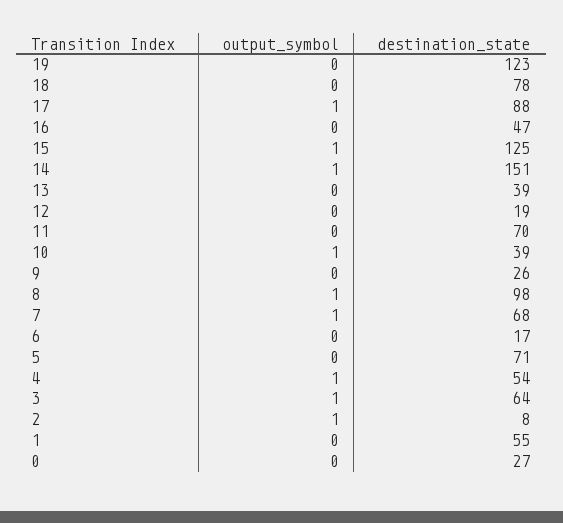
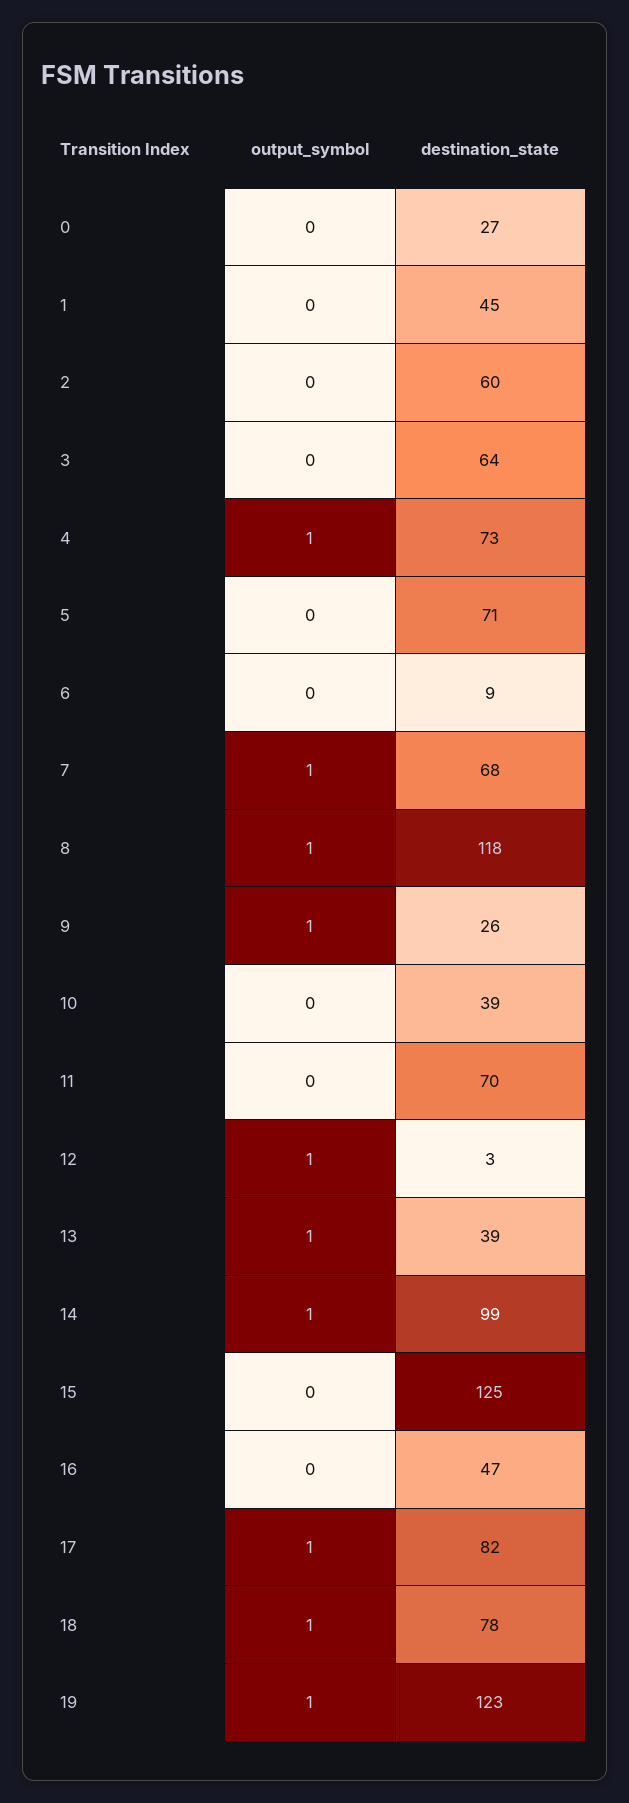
output_symbol, 19: 0 -> 1
output_symbol, 18: 0 -> 1
destination_state, 17: 88 -> 82
output_symbol, 15: 1 -> 0
destination_state, 14: 151 -> 99
output_symbol, 13: 0 -> 1
output_symbol, 12: 0 -> 1
destination_state, 12: 19 -> 3
output_symbol, 10: 1 -> 0
output_symbol, 9: 0 -> 1
destination_state, 8: 98 -> 118
destination_state, 6: 17 -> 9
destination_state, 4: 54 -> 73
output_symbol, 3: 1 -> 0
output_symbol, 2: 1 -> 0
destination_state, 2: 8 -> 60
destination_state, 1: 55 -> 45

